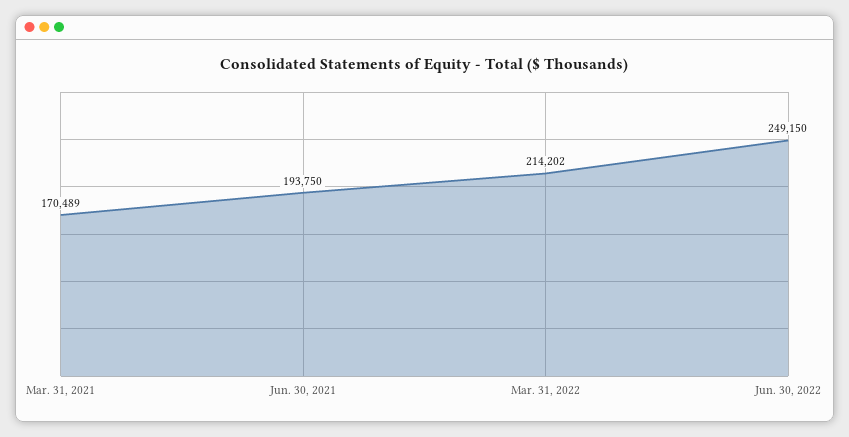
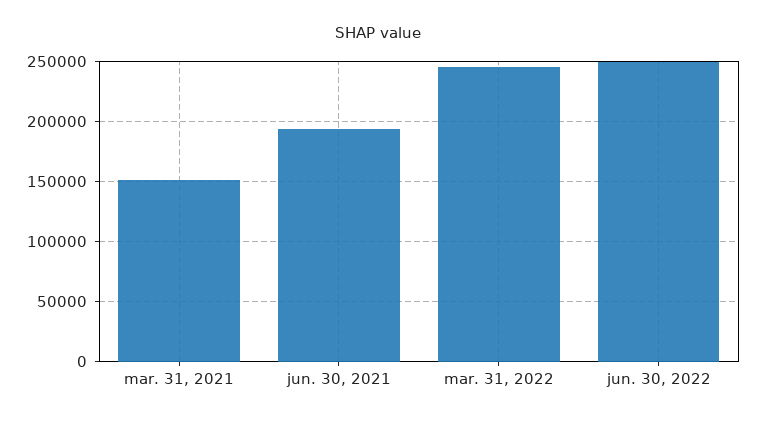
Mar. 31, 2021: 170489 -> 150000
Mar. 31, 2022: 214202 -> 245000

